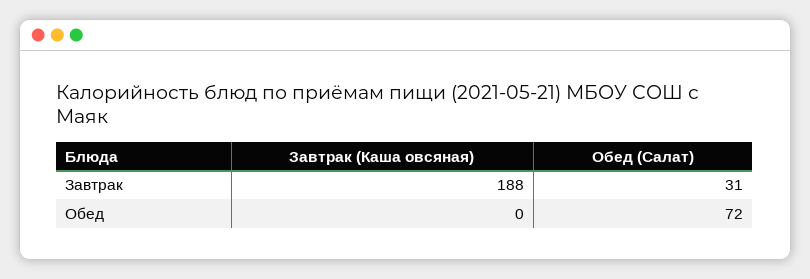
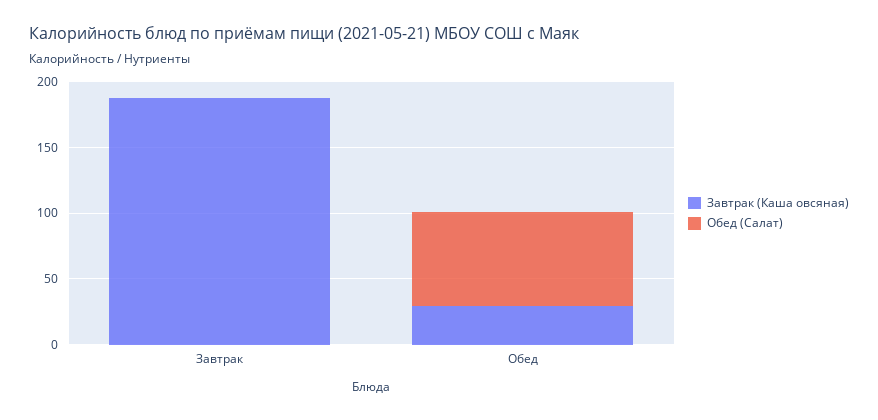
Обед (Салат), Завтрак: 31 -> 0
Завтрак (Каша овсяная), Обед: 0 -> 30

